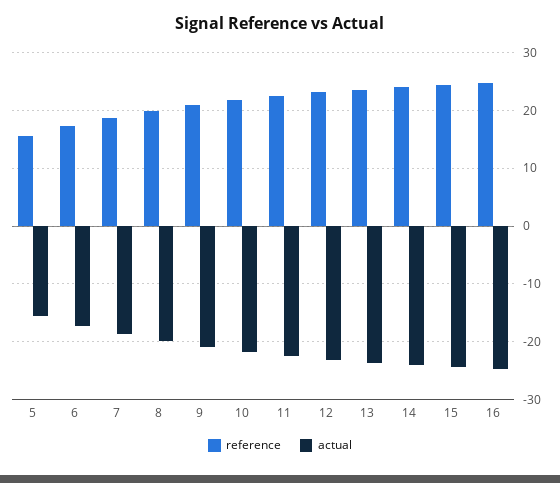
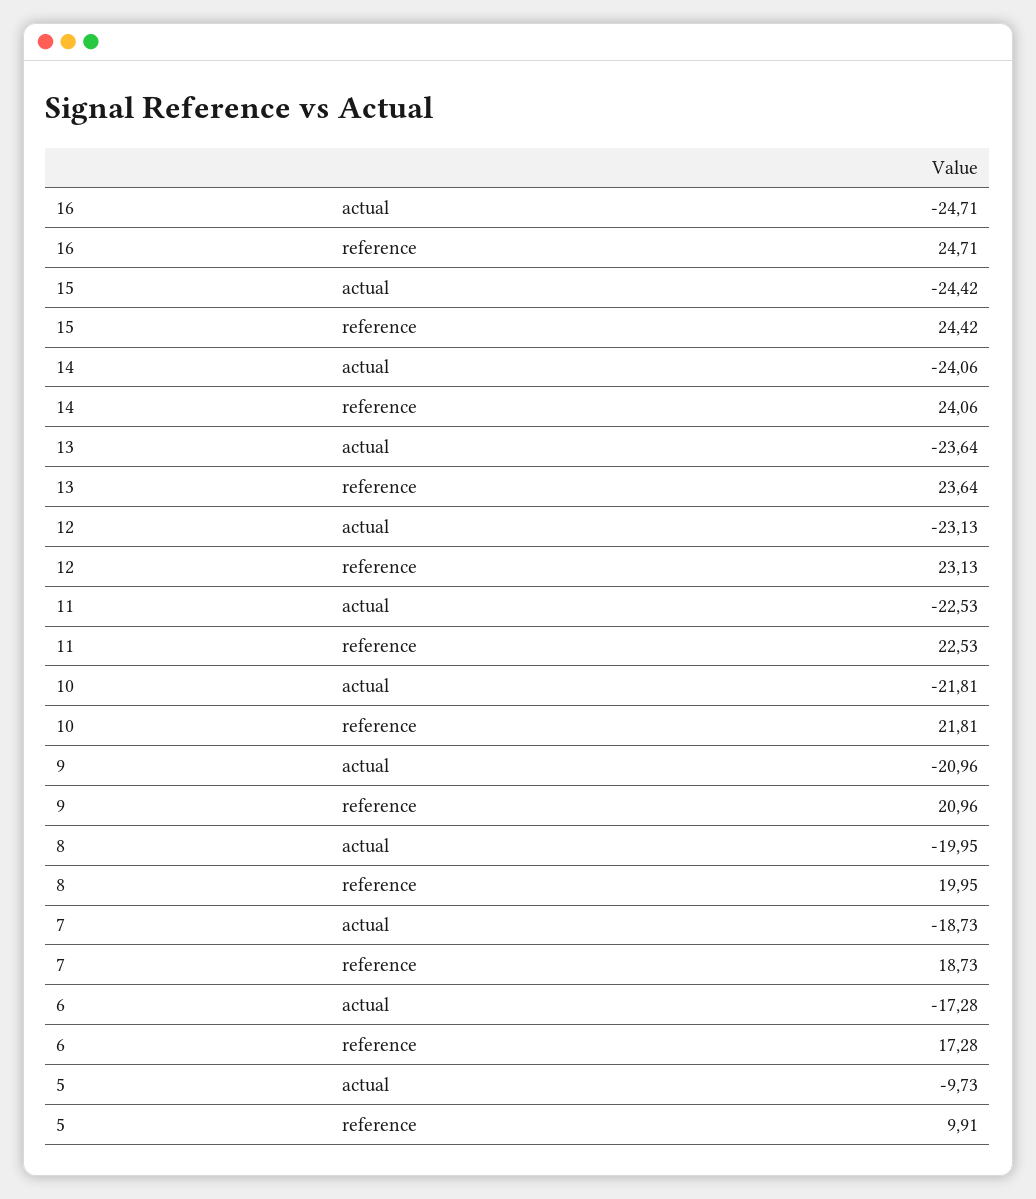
reference, 5: 16 -> 9.91
actual, 5: -16 -> -9.73

